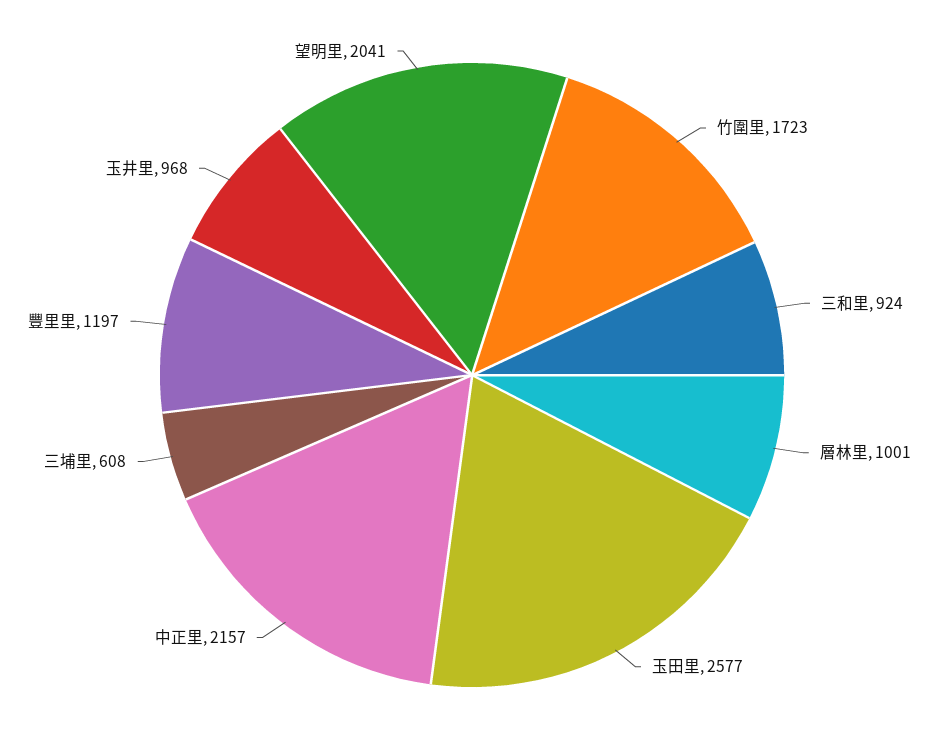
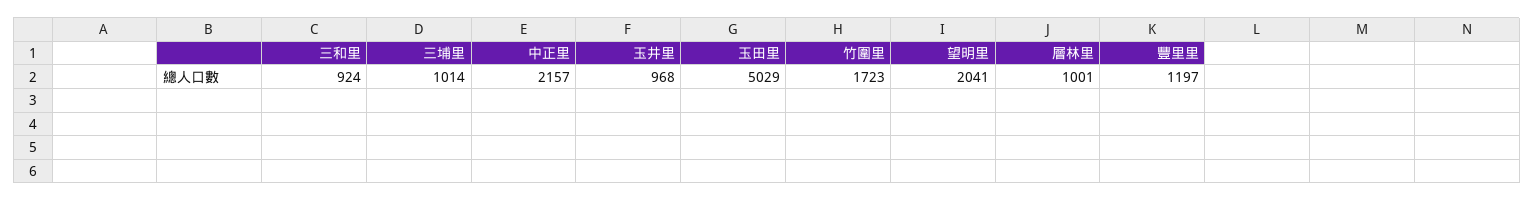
玉田里: 2577 -> 5029
三埔里: 608 -> 1014

